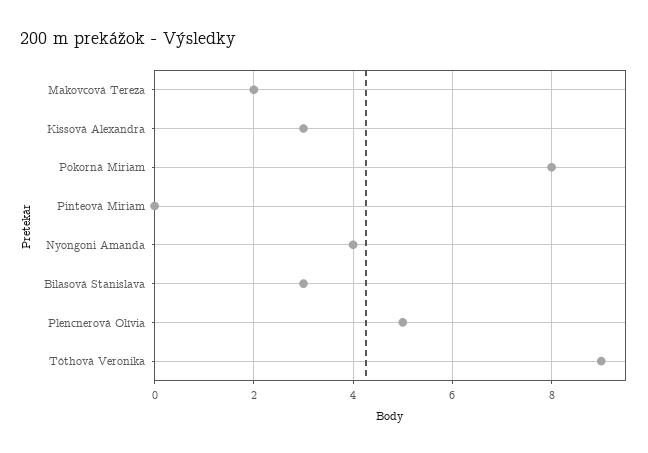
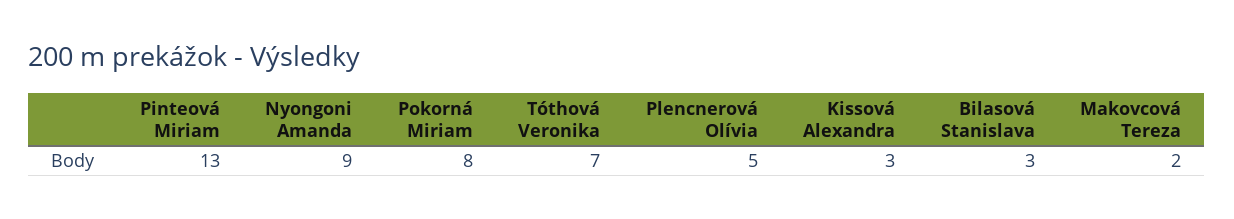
Pinteová Miriam: 0 -> 13
Nyongoni Amanda: 4 -> 9
Tóthová Veronika: 9 -> 7

